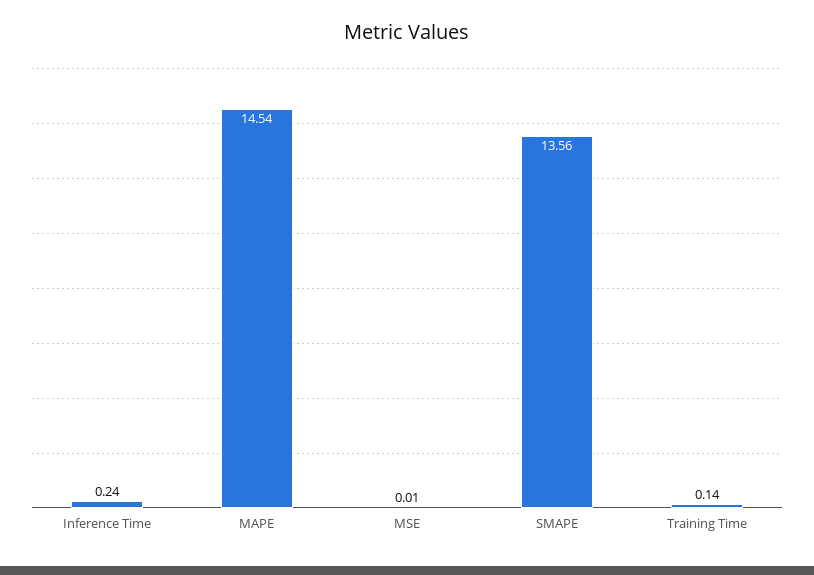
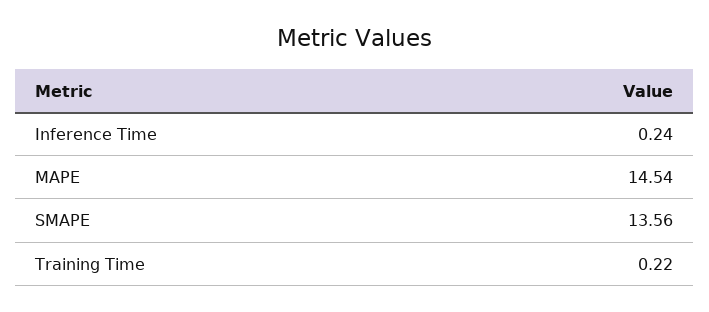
MSE: 0.01 -> none
Training Time: 0.14 -> 0.22

